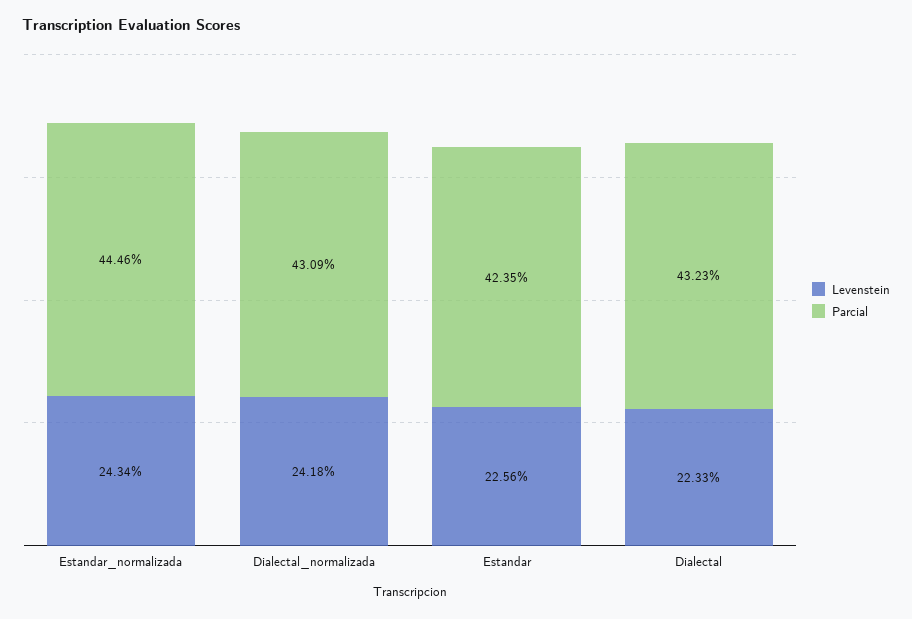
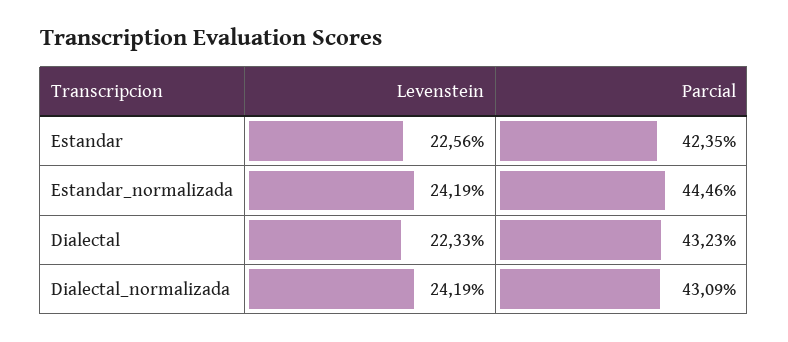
Levenstein, Estandar_normalizada: 24.34 -> 24.19
Levenstein, Dialectal_normalizada: 24.18 -> 24.19

